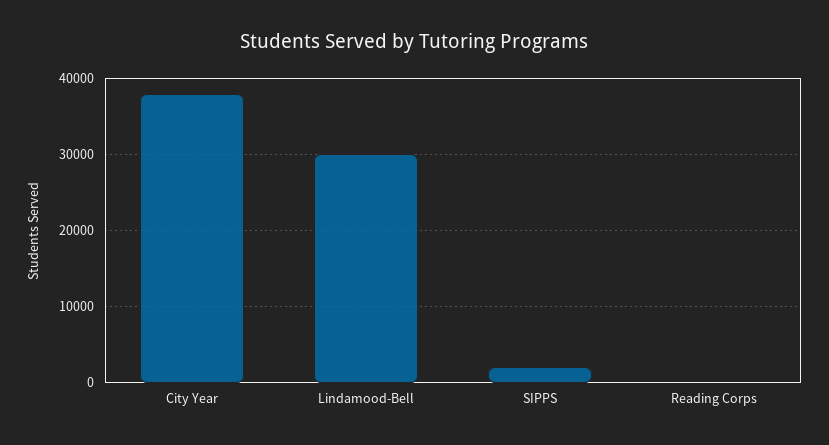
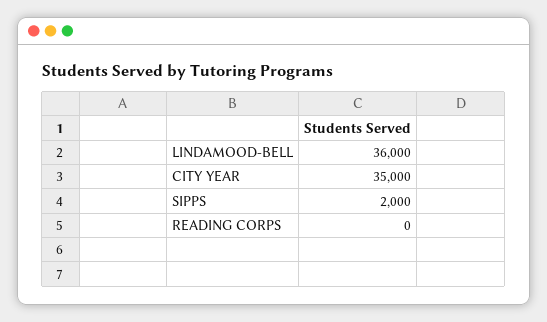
City Year: 38000 -> 35000
Lindamood-Bell: 30000 -> 36000

